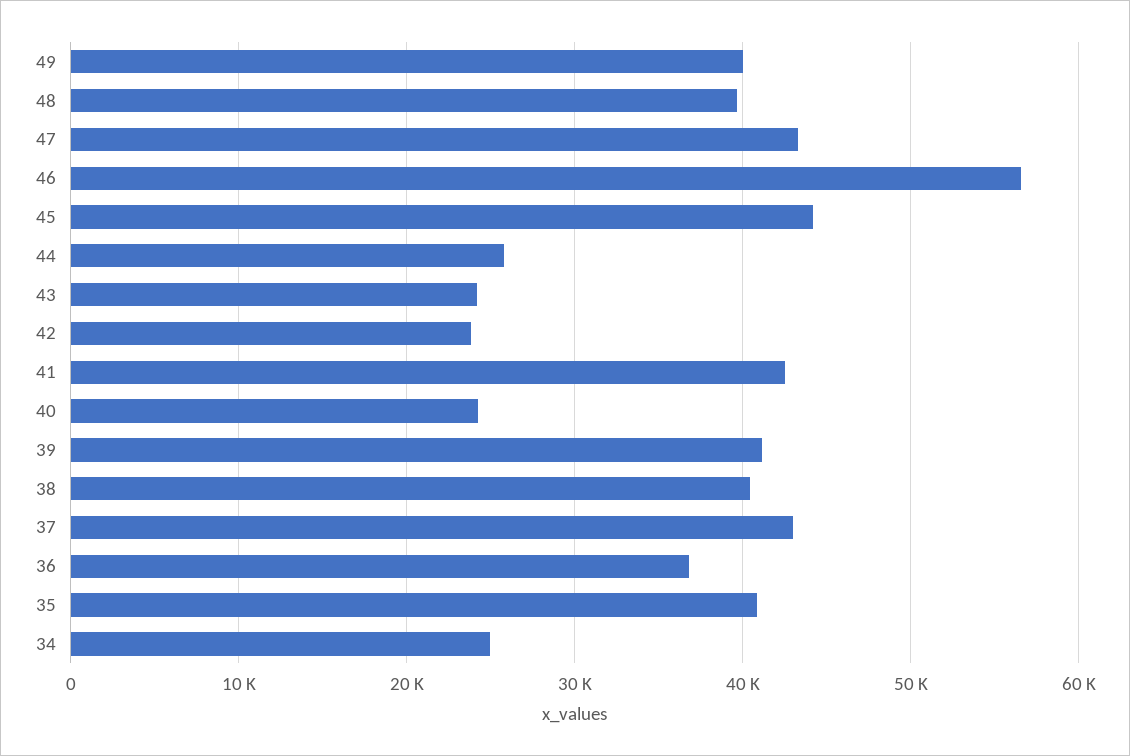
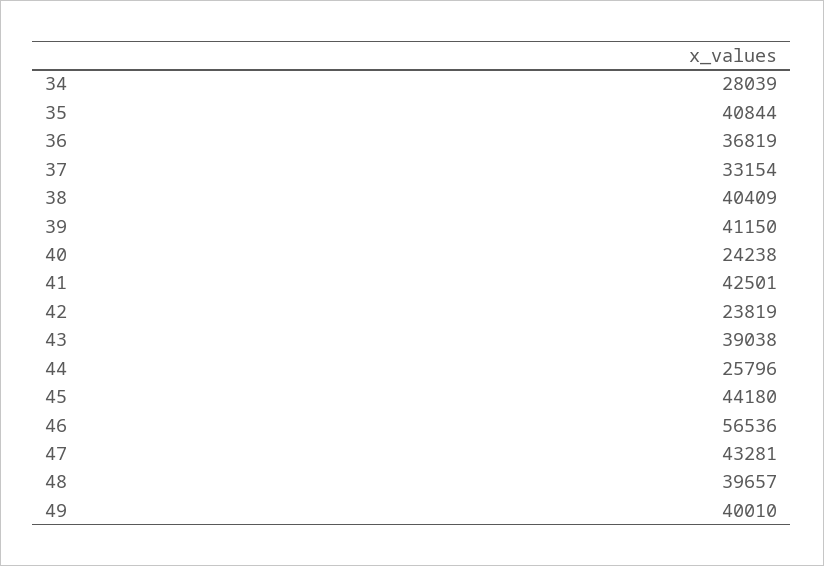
43: 24000 -> 39038
37: 43000 -> 33154
34: 25000 -> 28039

